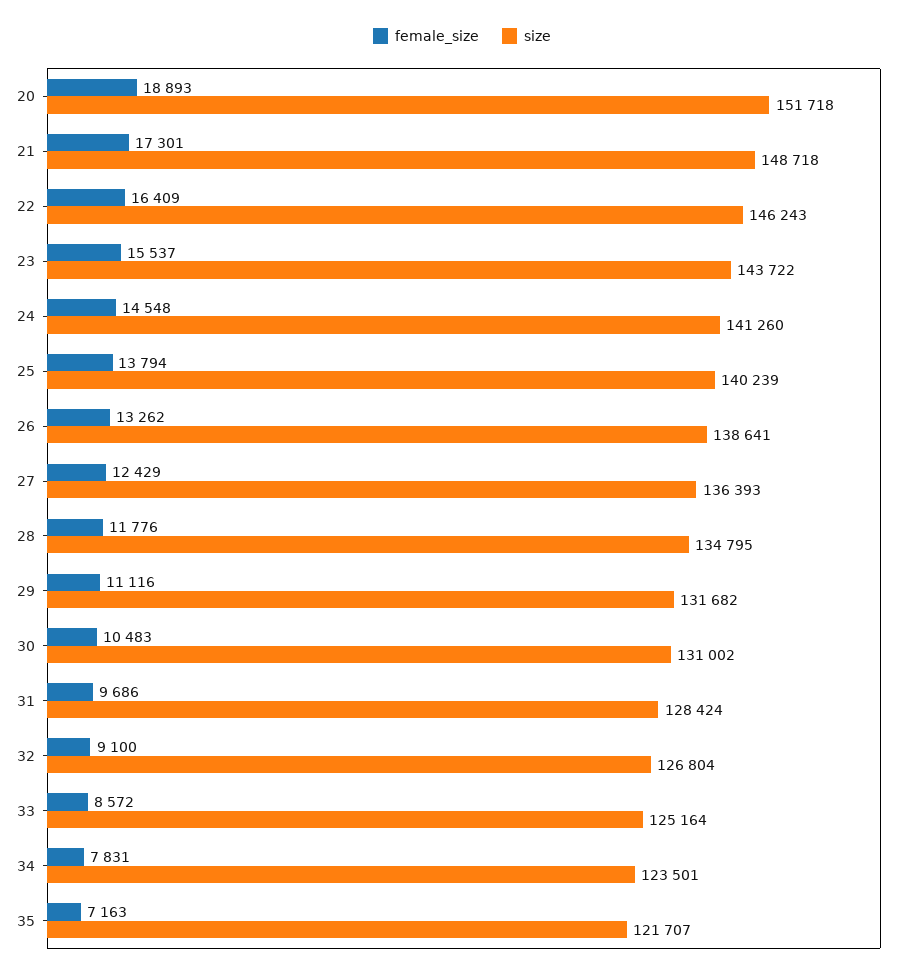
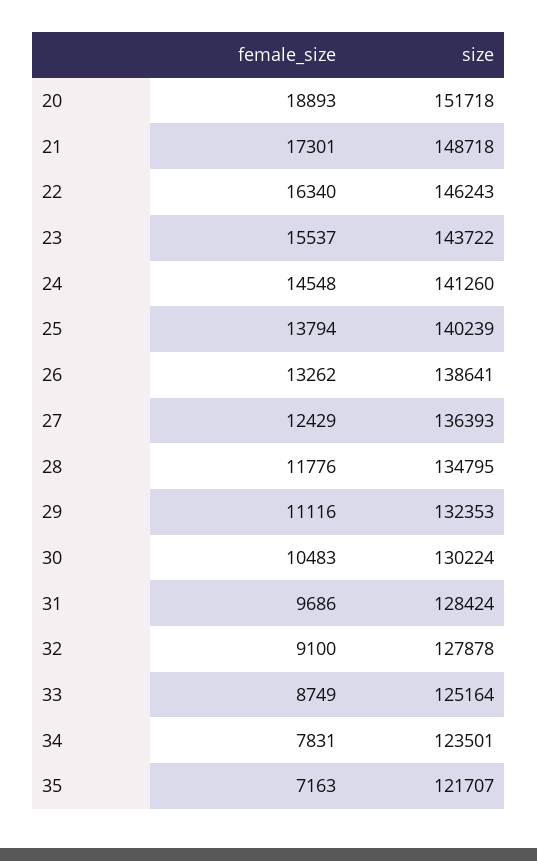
female_size, 22: 16409 -> 16340
size, 29: 131682 -> 132353
size, 30: 131002 -> 130224
size, 32: 126804 -> 127878
female_size, 33: 8572 -> 8749

